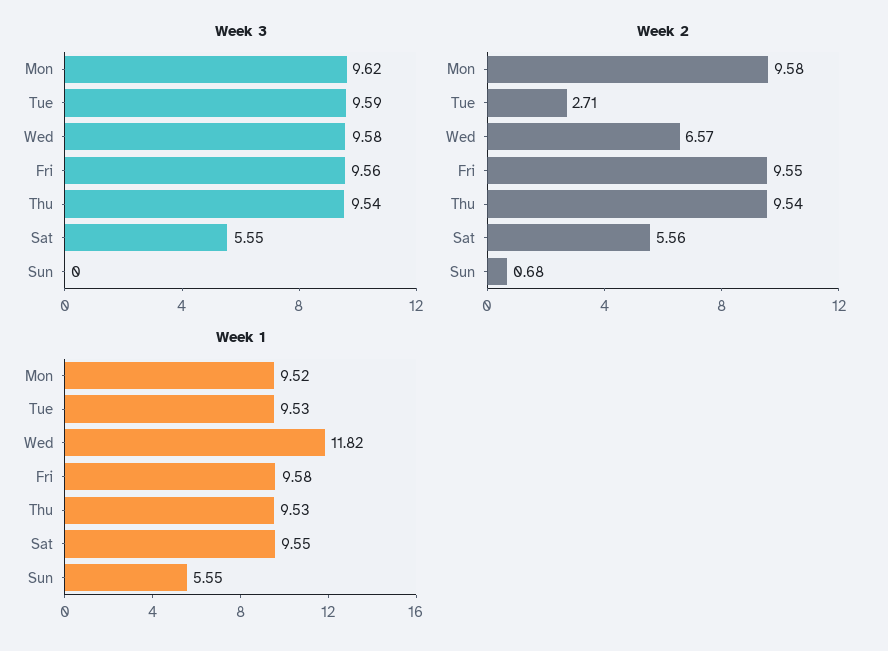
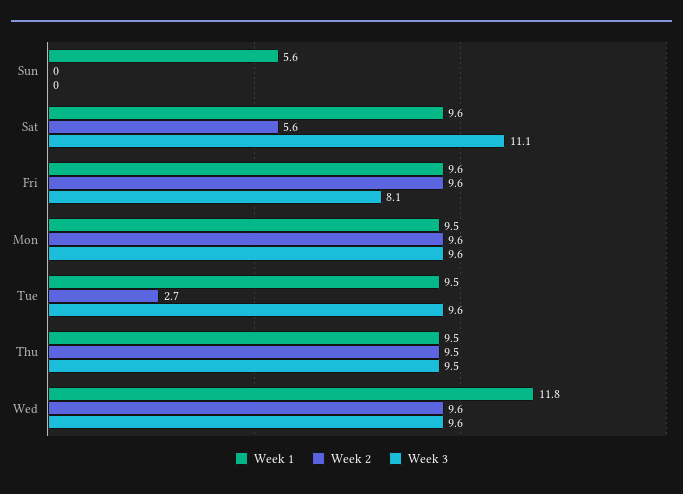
Week 3, Fri: 9.56 -> 8.1
Week 3, Sat: 5.55 -> 11.1
Week 2, Wed: 6.57 -> 9.6
Week 2, Sun: 0.68 -> 0

